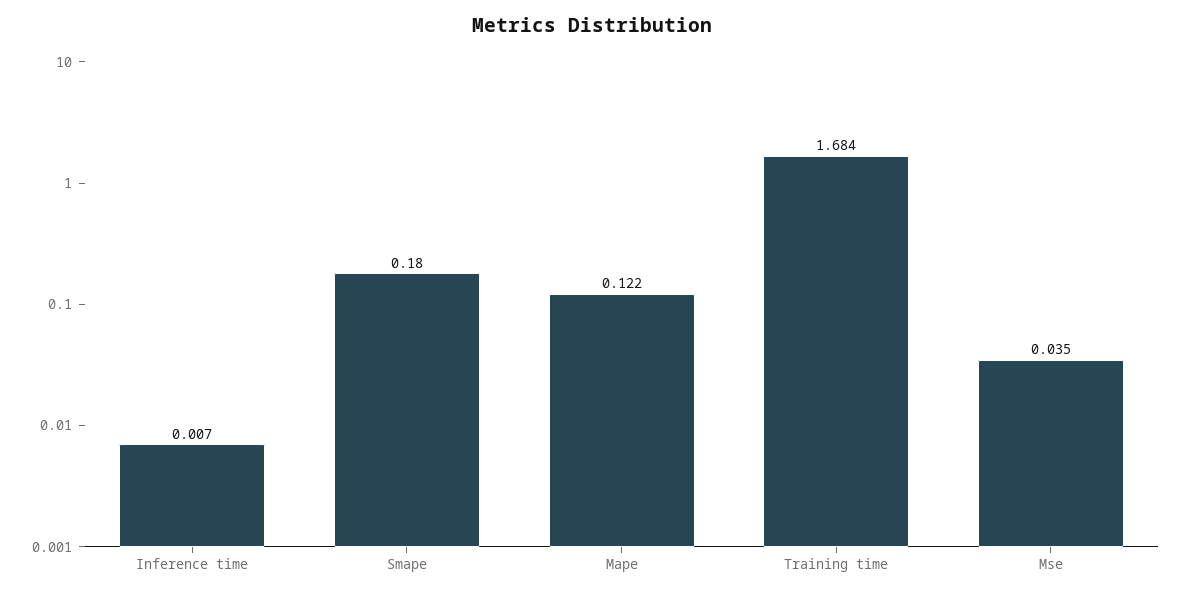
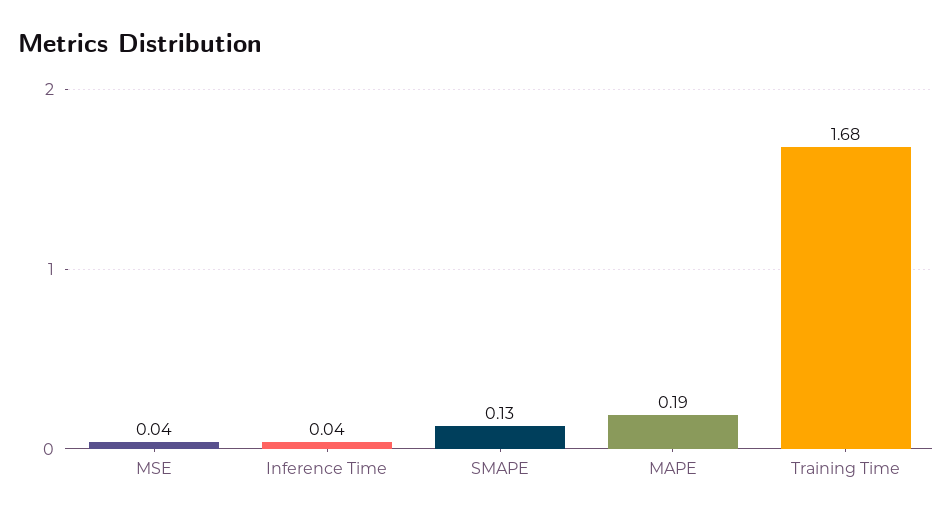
Inference time: 0.007 -> 0.04
Smape: 0.18 -> 0.13
Mape: 0.122 -> 0.19

